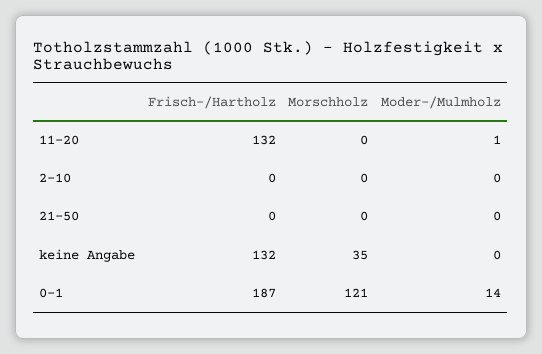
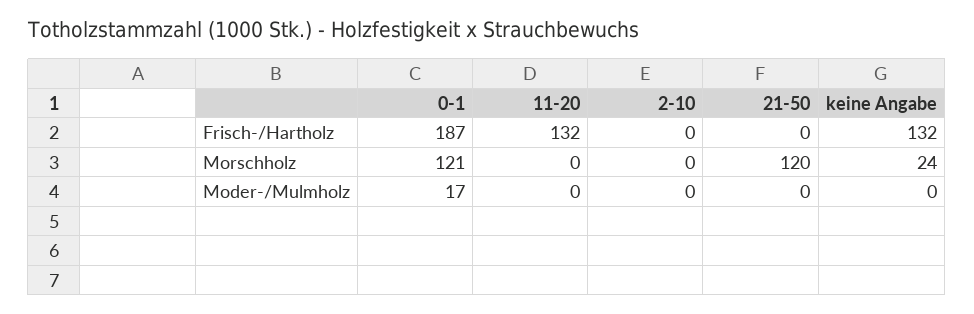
Moder-/Mulmholz, 11-20: 1 -> 0
Morschholz, 21-50: 0 -> 120
Morschholz, keine Angabe: 35 -> 24
Moder-/Mulmholz, 0-1: 14 -> 17

